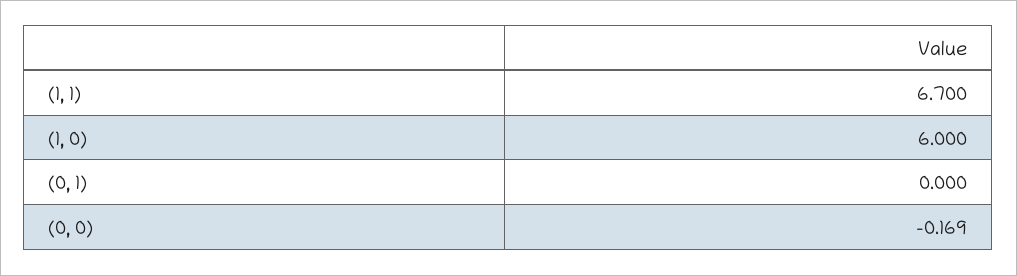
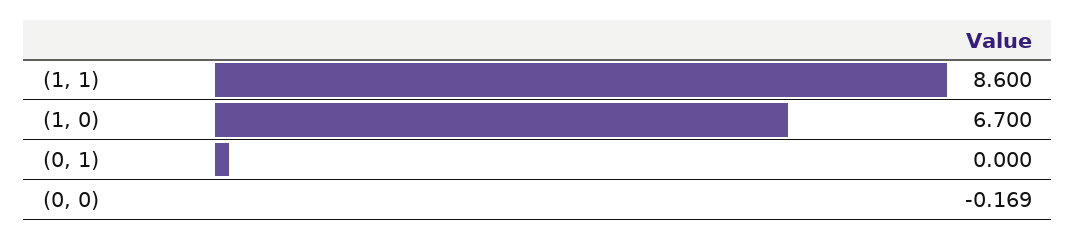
(1, 1): 6.7 -> 8.6
(1, 0): 6 -> 6.7

